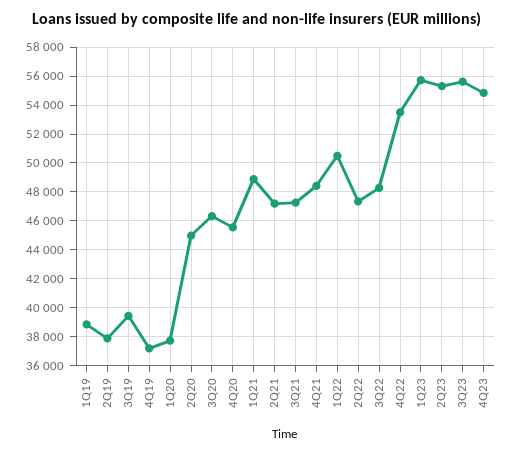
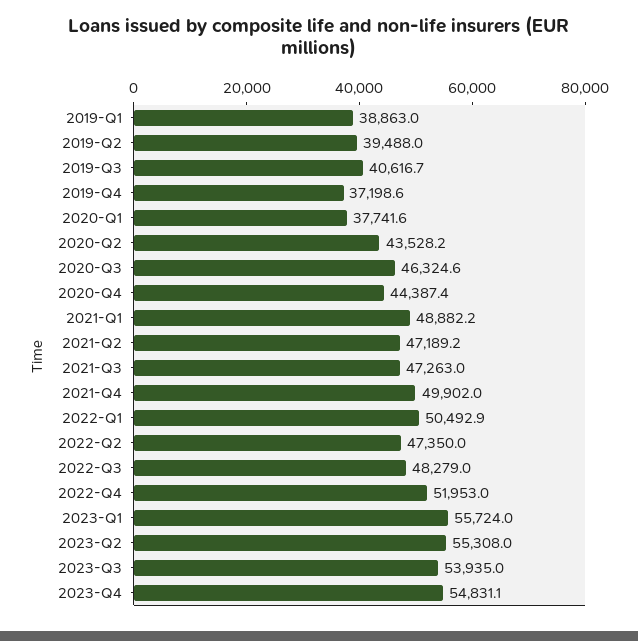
2Q19: 38000 -> 39488
3Q19: 39500 -> 40616.7
2Q20: 45000 -> 43528.2
4Q20: 45500 -> 44387.4
4Q21: 48500 -> 49902
4Q22: 53500 -> 51953
3Q23: 55500 -> 53935

